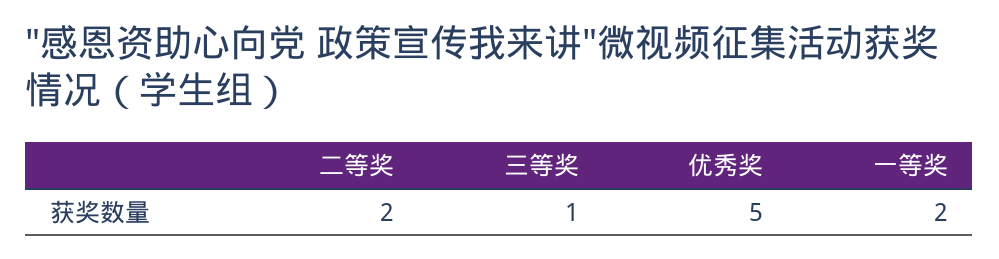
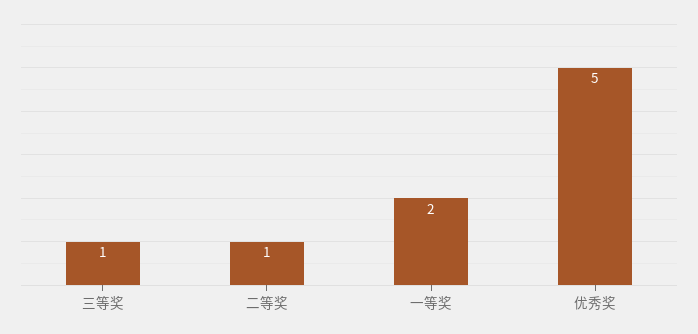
二等奖: 2 -> 1

